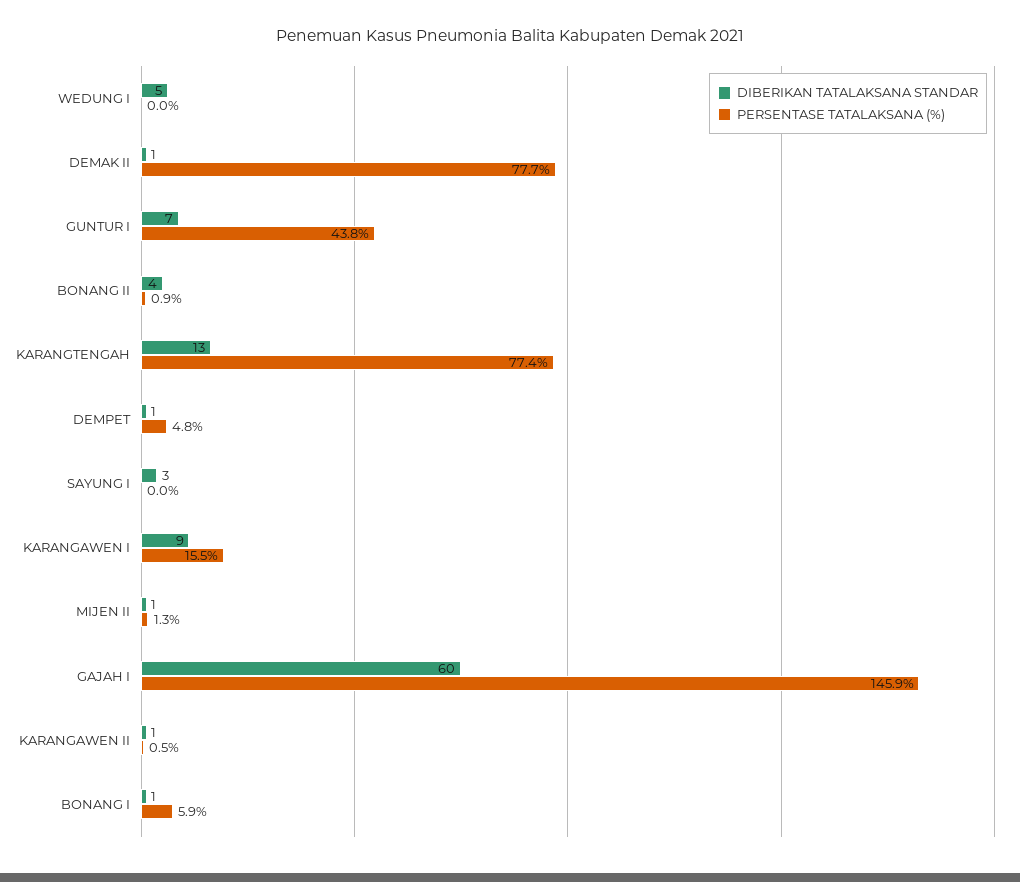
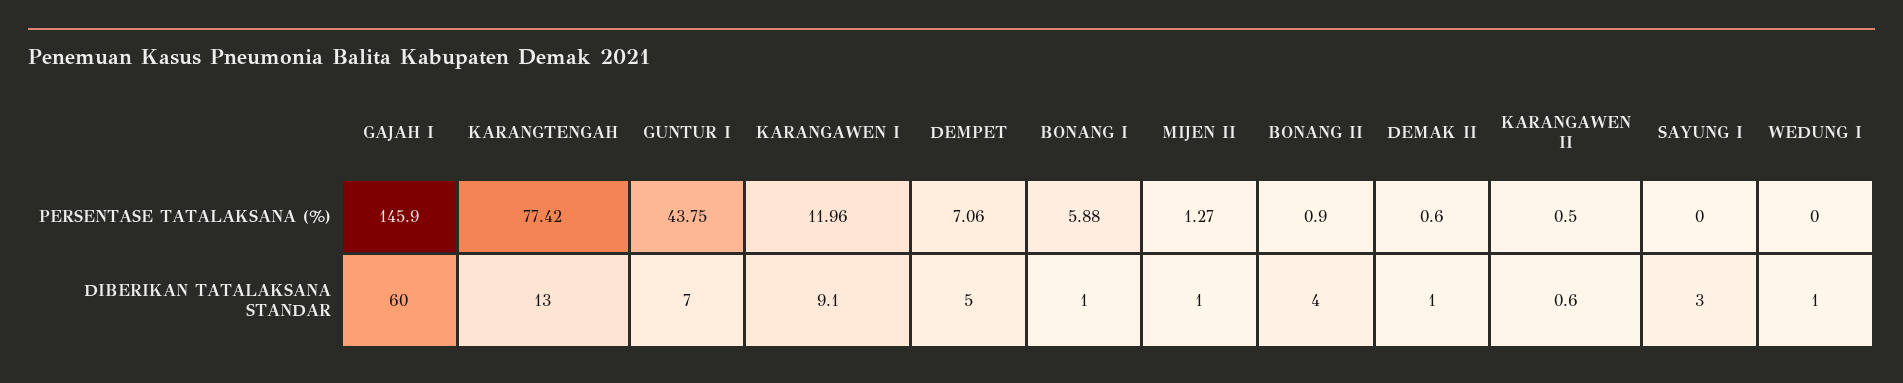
DIBERIKAN TATALAKSANA STANDAR, WEDUNG I: 5 -> 1
PERSENTASE TATALAKSANA (%), DEMAK II: 77.7 -> 0.6
DIBERIKAN TATALAKSANA STANDAR, DEMPET: 1 -> 5
PERSENTASE TATALAKSANA (%), DEMPET: 4.8 -> 7.06
PERSENTASE TATALAKSANA (%), KARANGAWEN I: 15.5 -> 11.96

